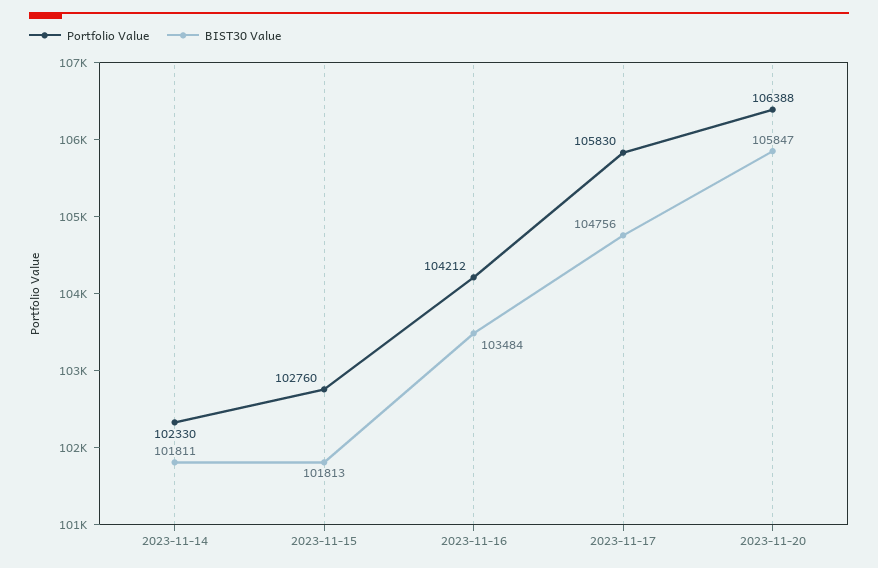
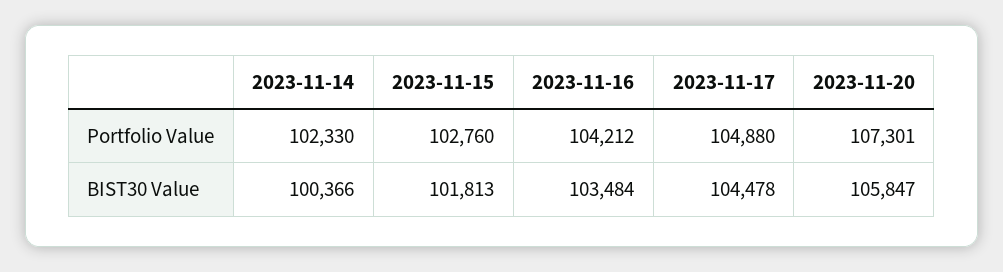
BIST30 Value, 2023-11-14: 101811 -> 100366
Portfolio Value, 2023-11-17: 105830 -> 104880
BIST30 Value, 2023-11-17: 104756 -> 104478
Portfolio Value, 2023-11-20: 106388 -> 107301

